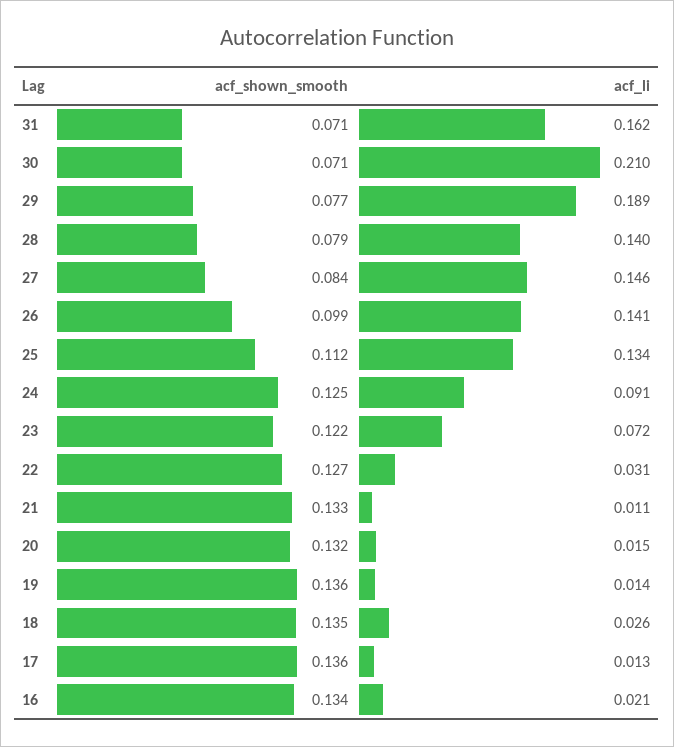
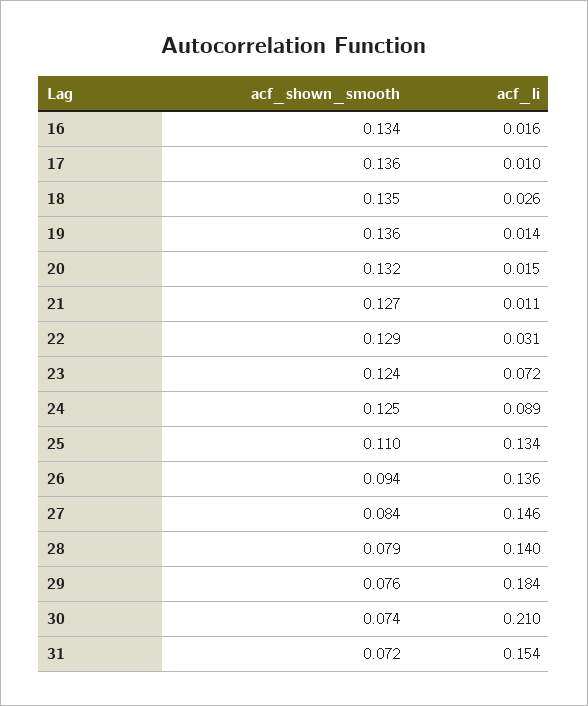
acf_shown_smooth, 31: 0.071 -> 0.072
acf_li, 31: 0.162 -> 0.154
acf_shown_smooth, 30: 0.071 -> 0.074
acf_shown_smooth, 29: 0.077 -> 0.076
acf_li, 29: 0.189 -> 0.184
acf_shown_smooth, 26: 0.099 -> 0.094
acf_li, 26: 0.141 -> 0.136
acf_shown_smooth, 25: 0.112 -> 0.11
acf_li, 24: 0.091 -> 0.089
acf_shown_smooth, 23: 0.122 -> 0.124
acf_shown_smooth, 22: 0.127 -> 0.129
acf_shown_smooth, 21: 0.133 -> 0.127
acf_li, 17: 0.013 -> 0.01
acf_li, 16: 0.021 -> 0.016

